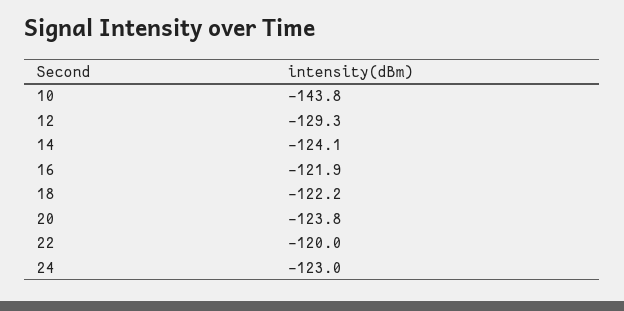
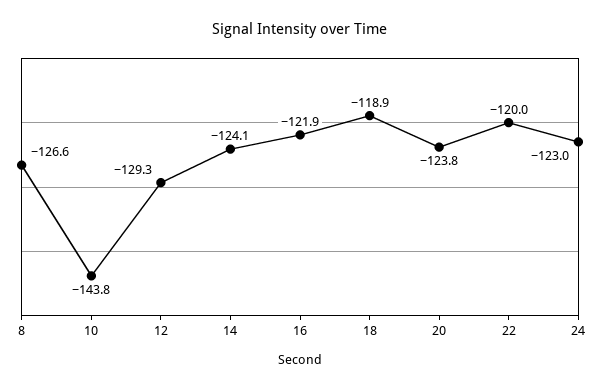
18: -122.2 -> -118.9
8: none -> -126.6

